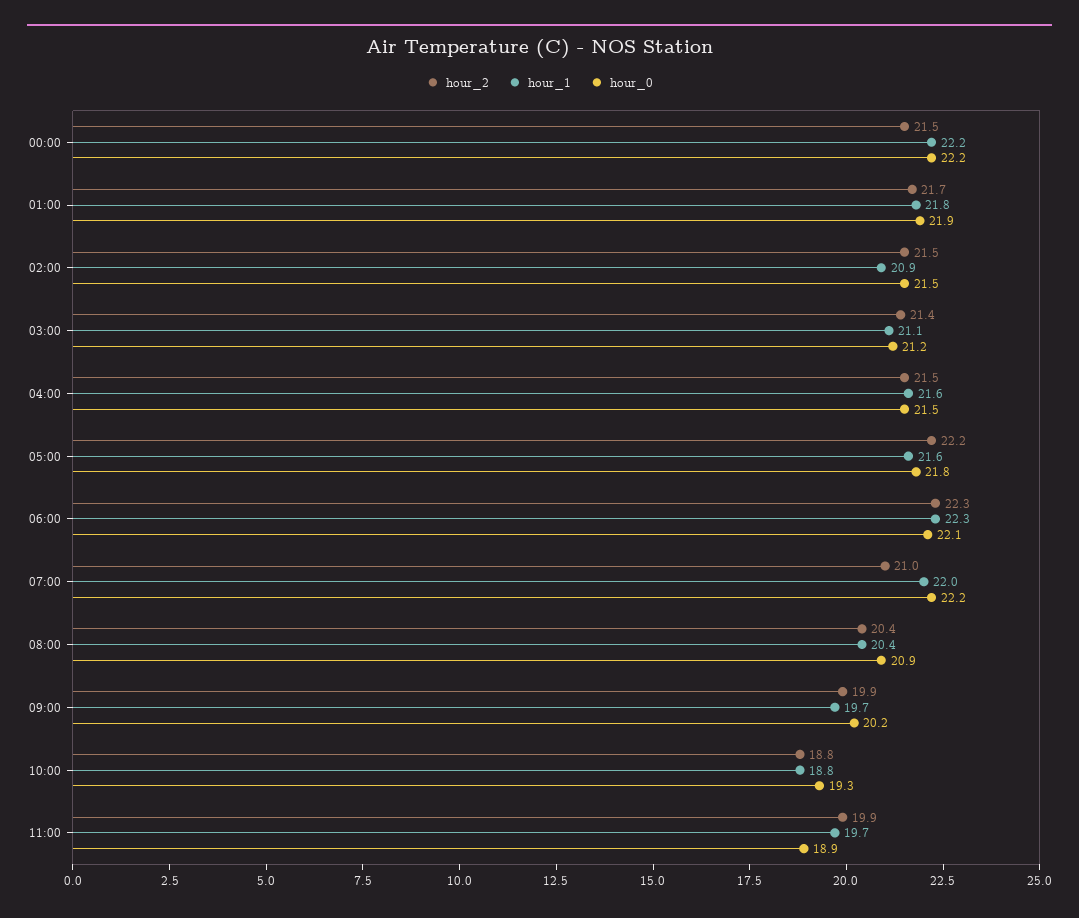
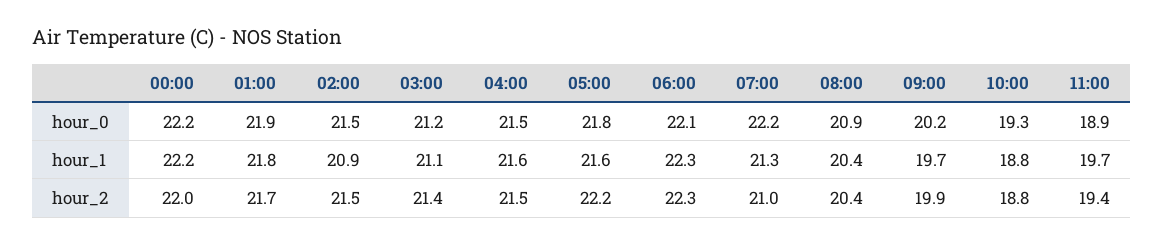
hour_2, 00:00: 21.5 -> 22
hour_1, 07:00: 22 -> 21.3
hour_2, 11:00: 19.9 -> 19.4

